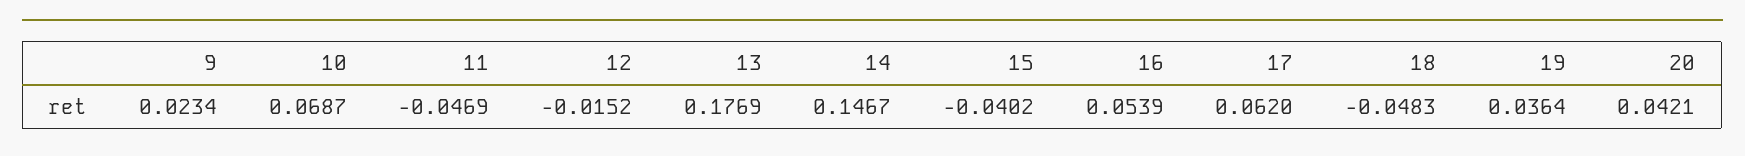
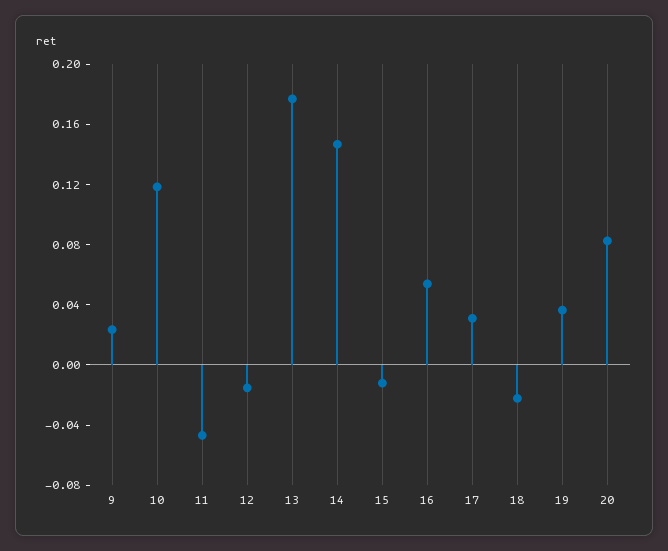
10: 0.0687 -> 0.12
15: -0.0402 -> -0.01
17: 0.062 -> 0.03
18: -0.0483 -> -0.02
20: 0.0421 -> 0.08

